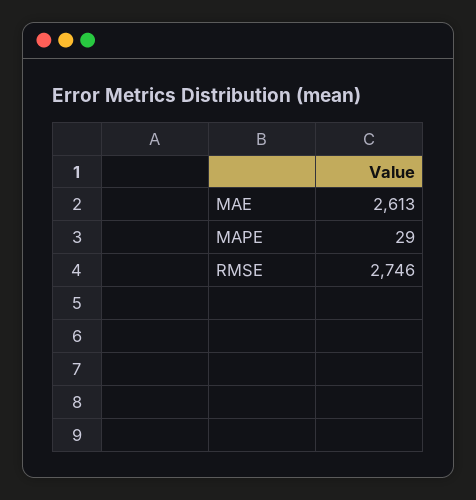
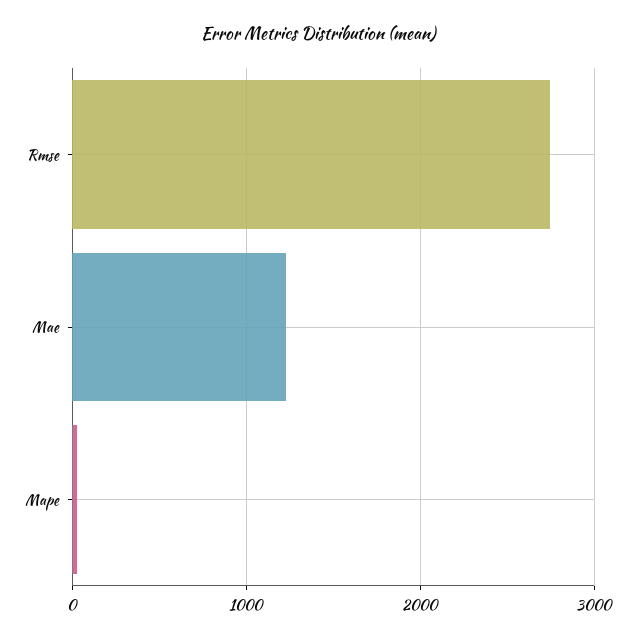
MAE: 2613 -> 1200

